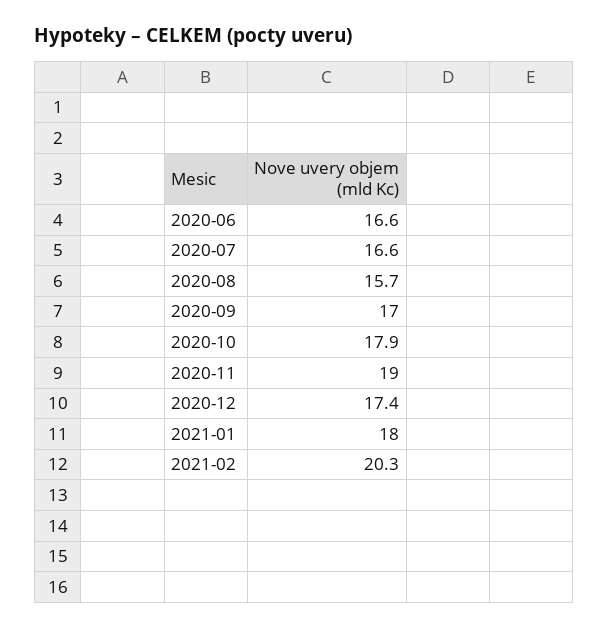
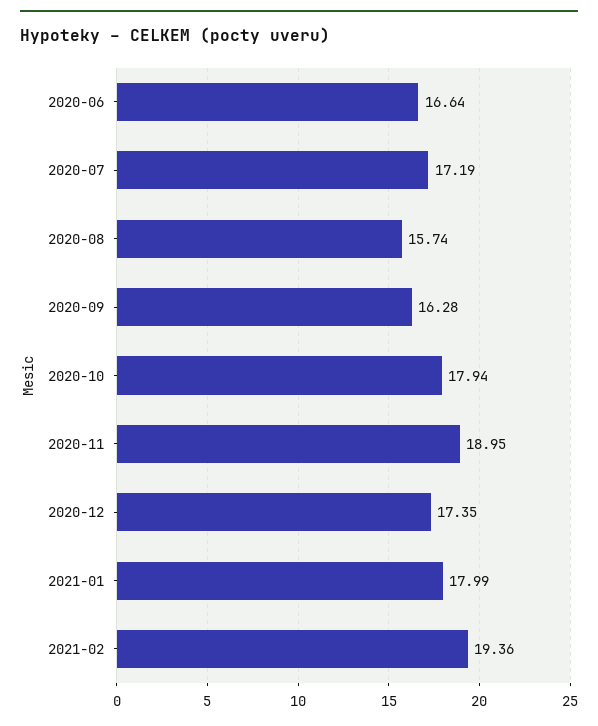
2020-07: 16.6 -> 17.19
2020-09: 17 -> 16.28
2021-02: 20.3 -> 19.36

